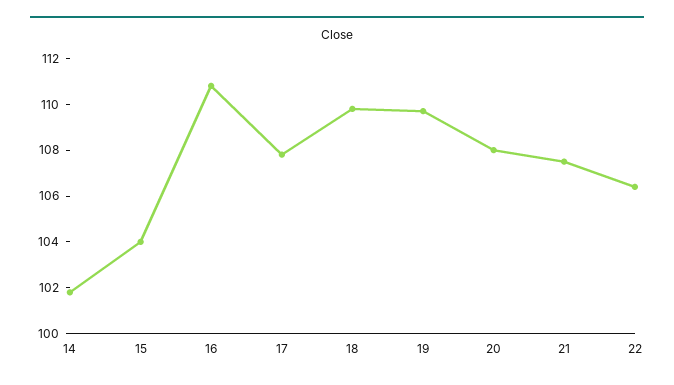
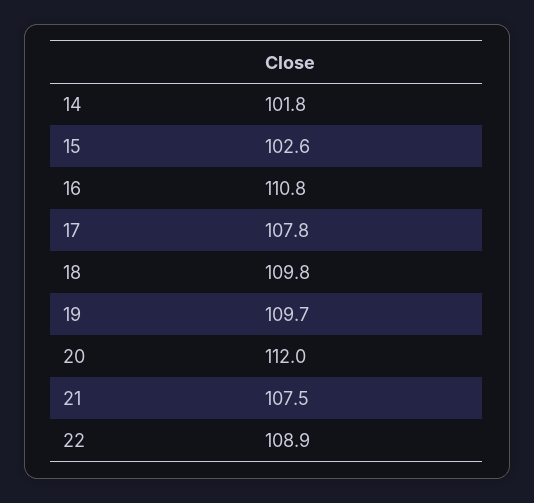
15: 104 -> 102.6
20: 108 -> 112
22: 106.5 -> 108.9

